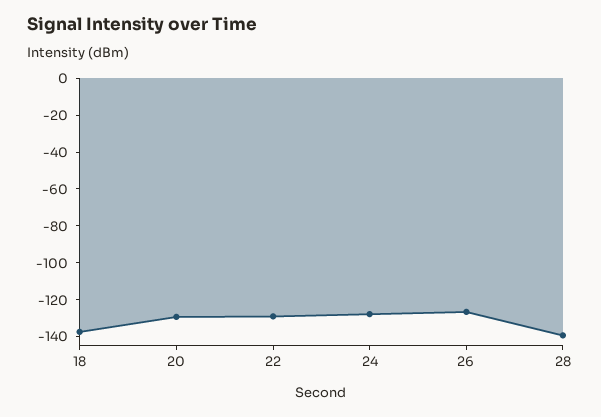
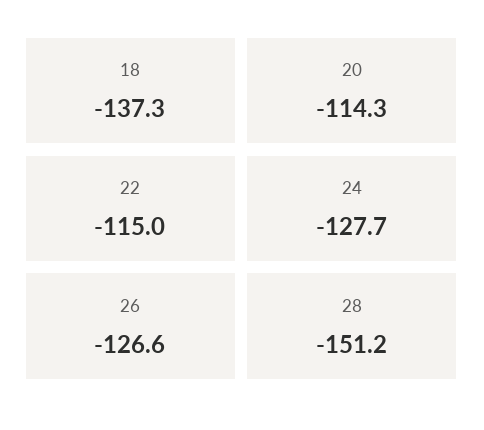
20: -130 -> -114.3
22: -130 -> -115
28: -140 -> -151.2

